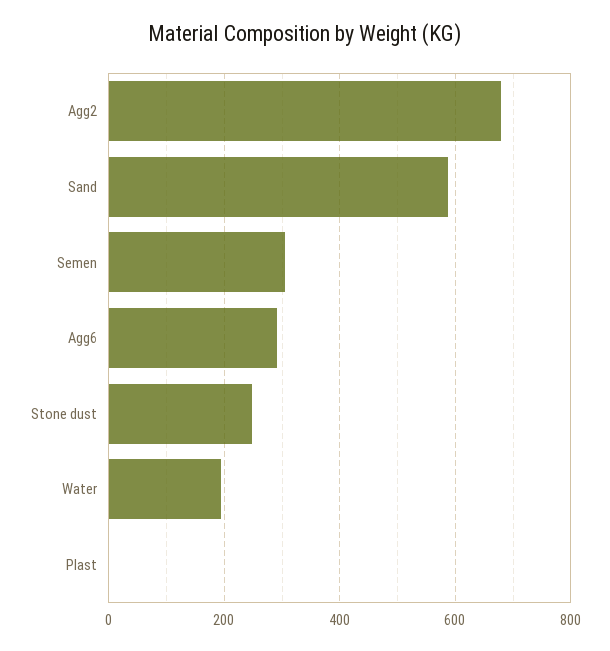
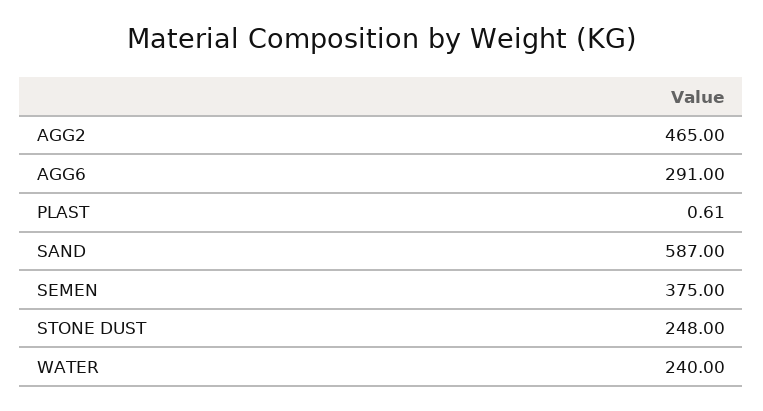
Agg2: 680 -> 465
Semen: 300 -> 375
Water: 200 -> 240

